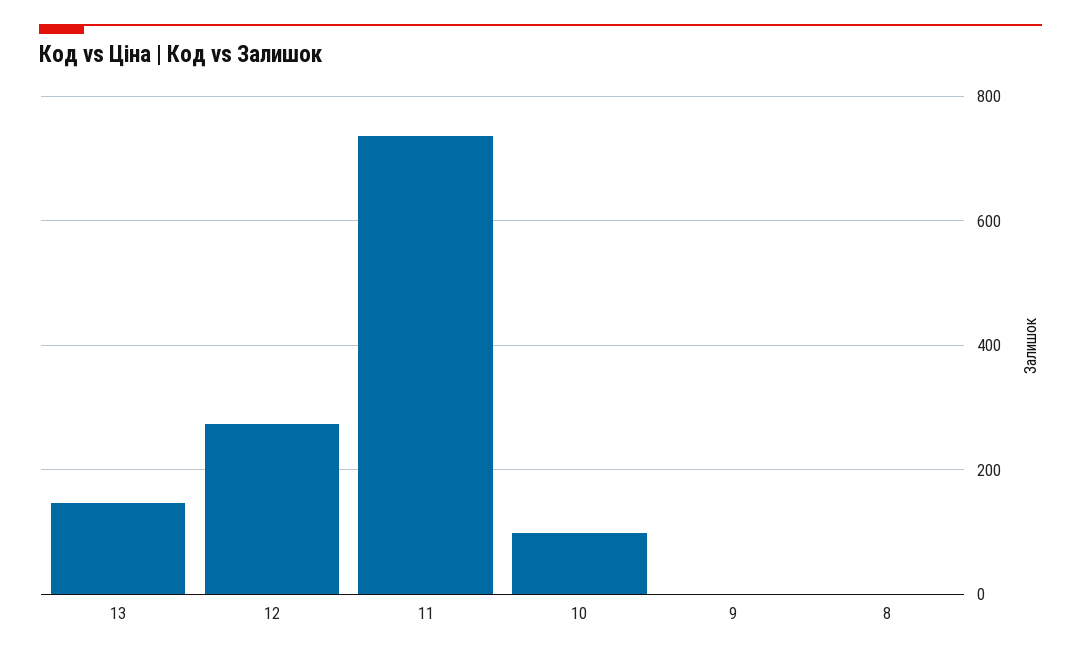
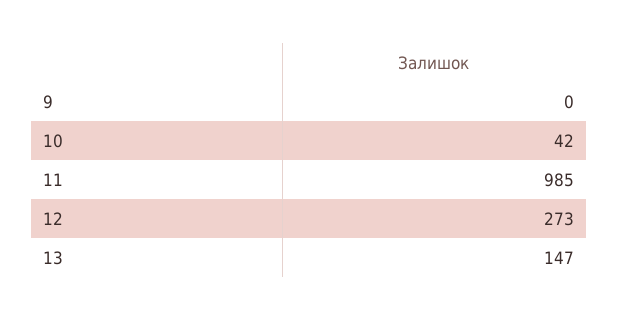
11: 740 -> 985
10: 100 -> 42
8: 0 -> none

